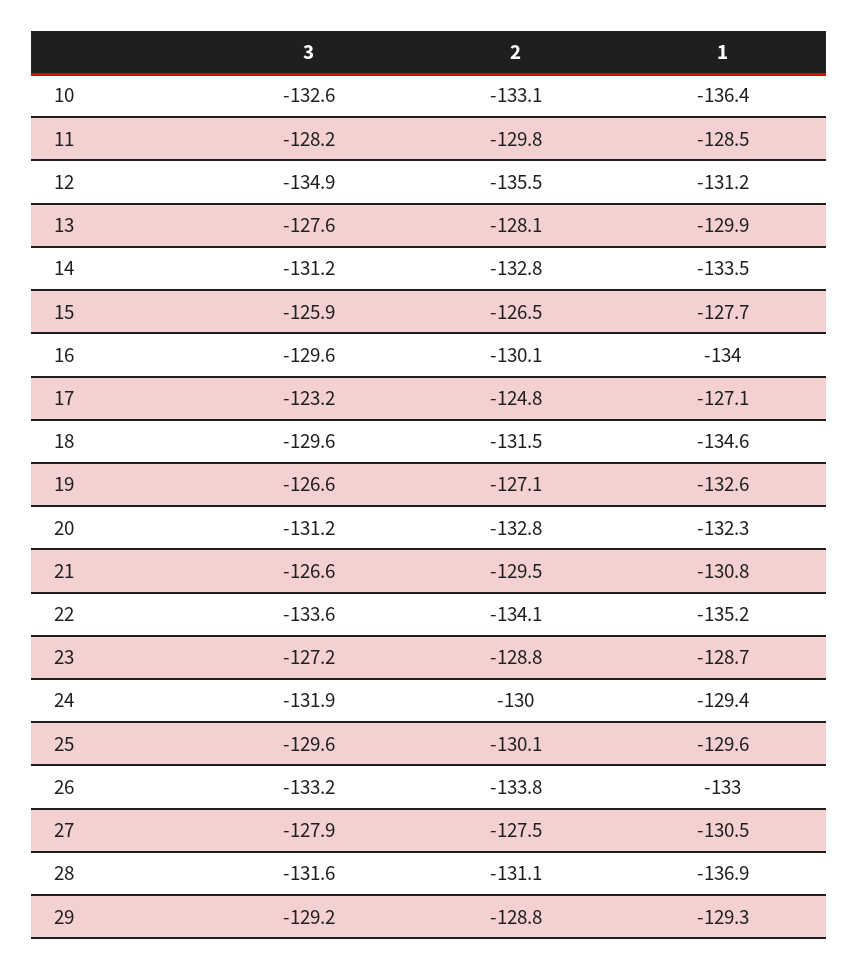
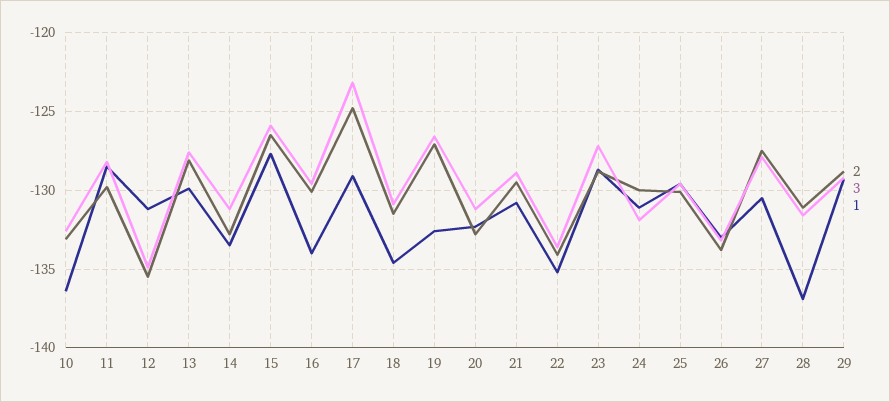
1, 17: -127.1 -> -129
3, 18: -129.6 -> -131
3, 21: -126.6 -> -129
1, 24: -129.4 -> -131

